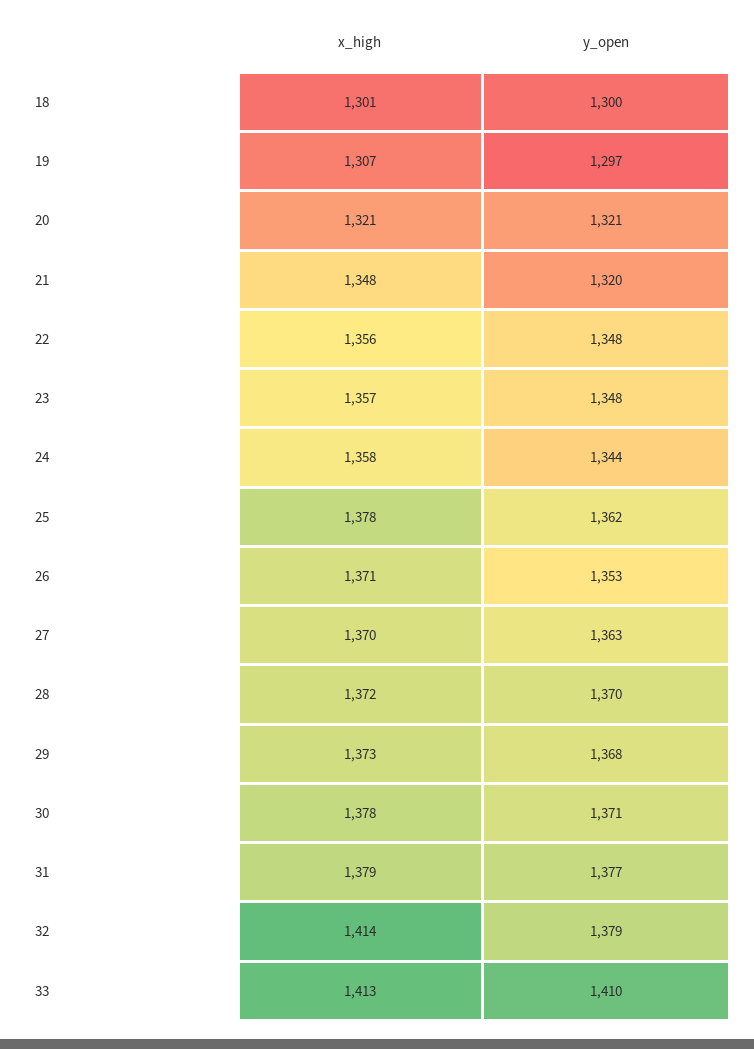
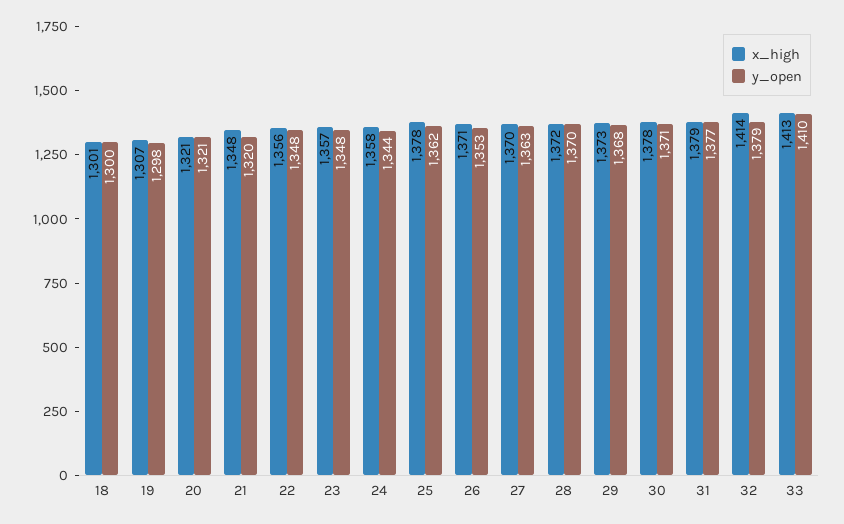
y_open, 19: 1297 -> 1298

